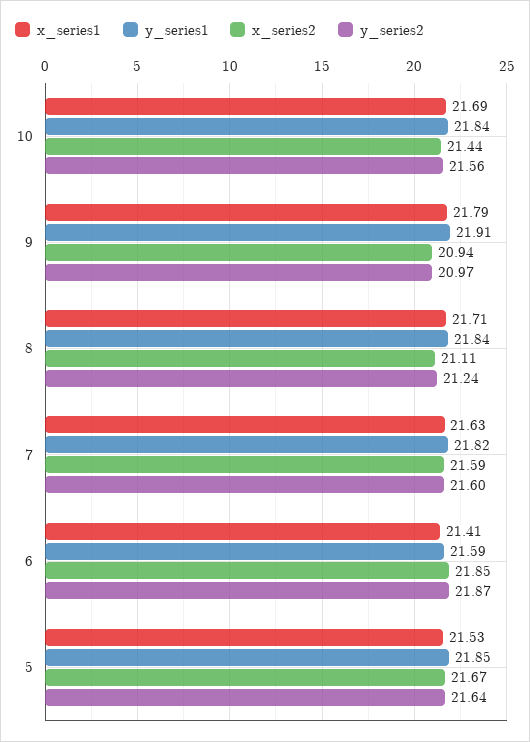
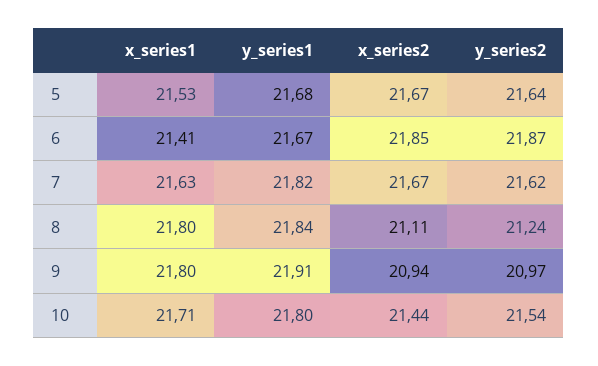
x_series1, 10: 21.69 -> 21.71
y_series1, 10: 21.84 -> 21.8
y_series2, 10: 21.56 -> 21.54
x_series1, 9: 21.79 -> 21.8
x_series1, 8: 21.71 -> 21.8
x_series2, 7: 21.59 -> 21.67
y_series2, 7: 21.6 -> 21.62
y_series1, 6: 21.59 -> 21.67
y_series1, 5: 21.85 -> 21.68

